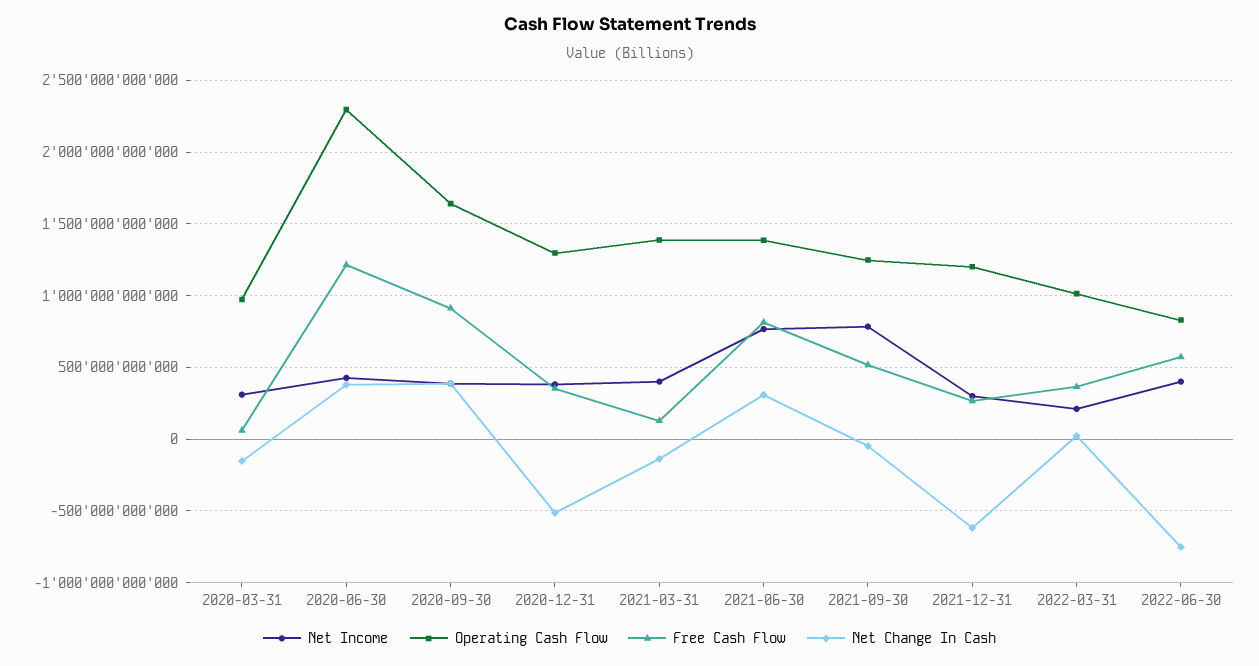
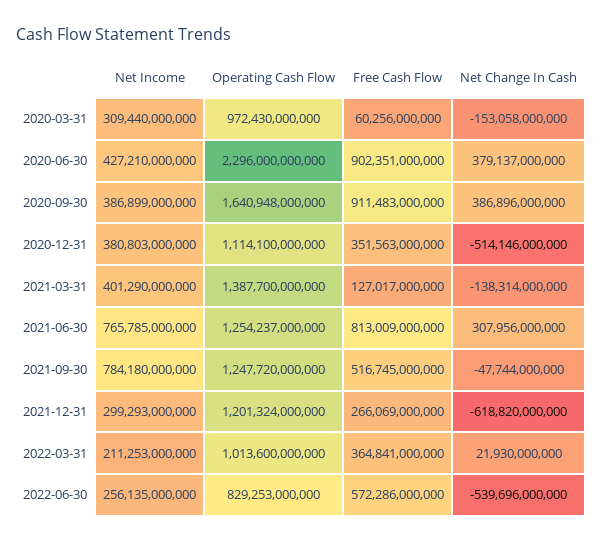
Free Cash Flow, 2020-06-30: 1200000000000 -> 902351000000
Operating Cash Flow, 2020-12-31: 1300000000000 -> 1114100000000
Operating Cash Flow, 2021-06-30: 1400000000000 -> 1254237000000
Net Income, 2022-06-30: 400000000000 -> 256135000000
Net Change In Cash, 2022-06-30: -750000000000 -> -539696000000

